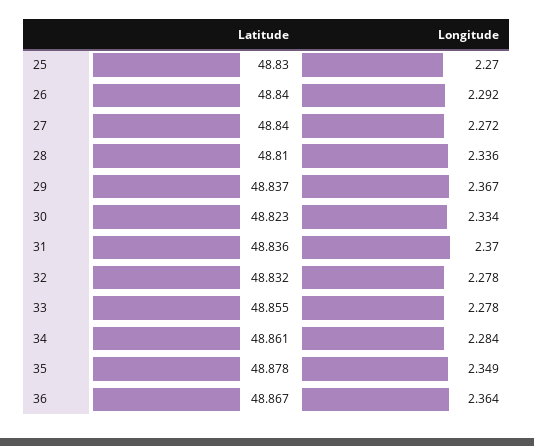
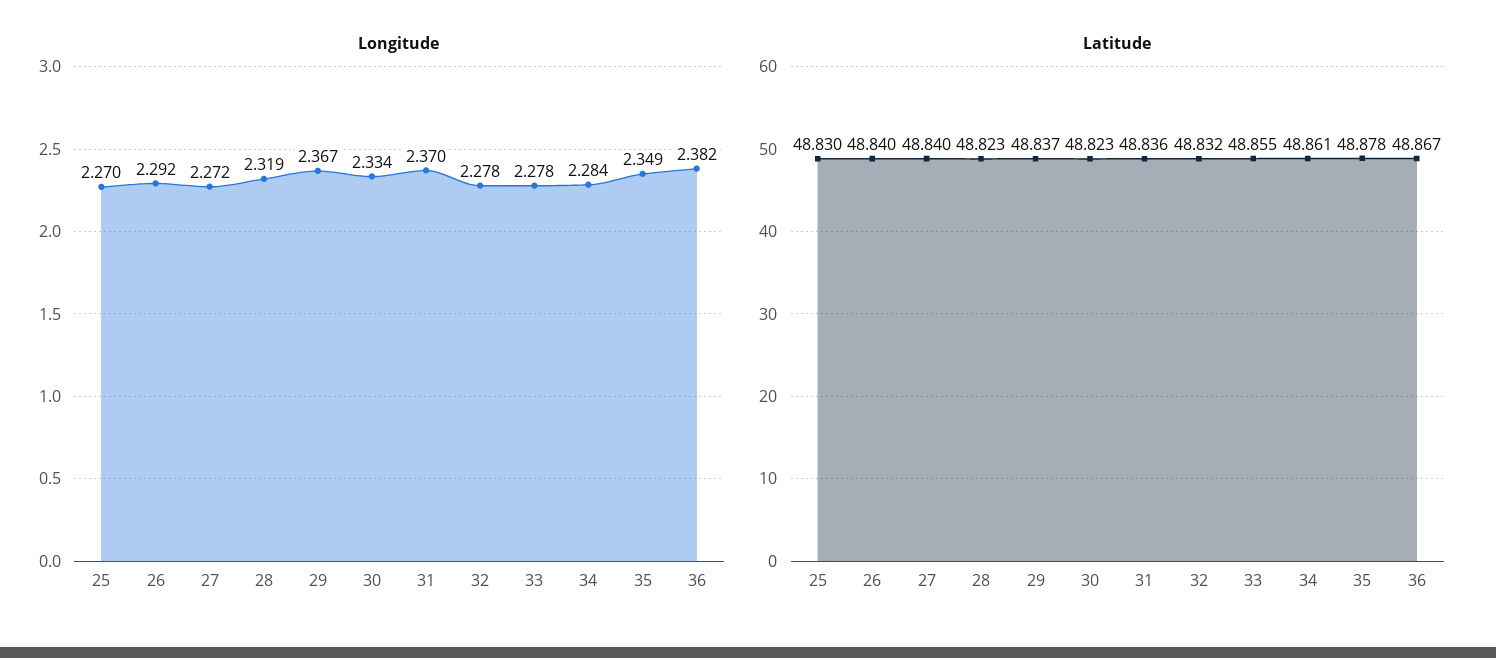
Latitude, 28: 48.81 -> 48.823
Longitude, 28: 2.336 -> 2.319
Longitude, 36: 2.364 -> 2.382

